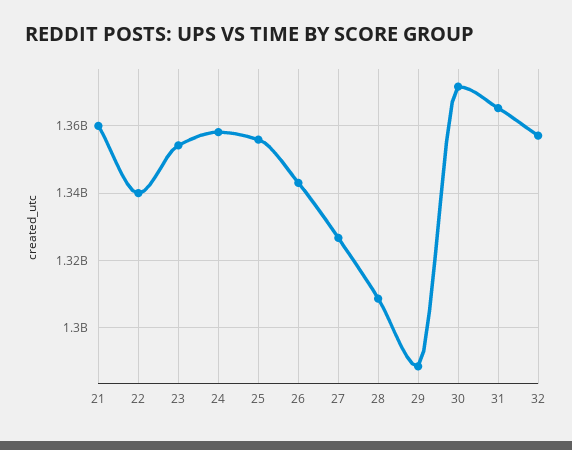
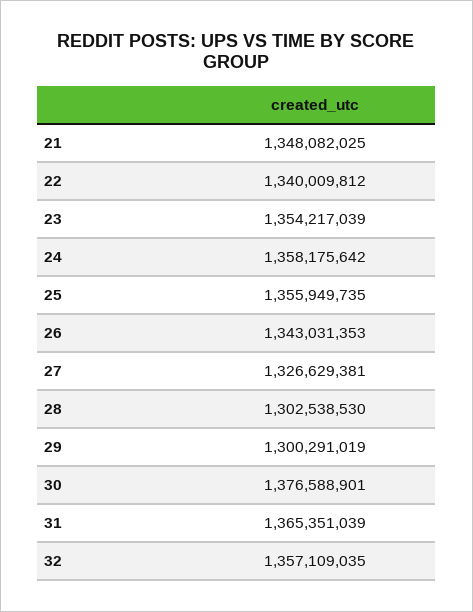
21: 1360000000 -> 1348082025
28: 1308000000 -> 1302538530
29: 1288000000 -> 1300291019
30: 1372000000 -> 1376588901

